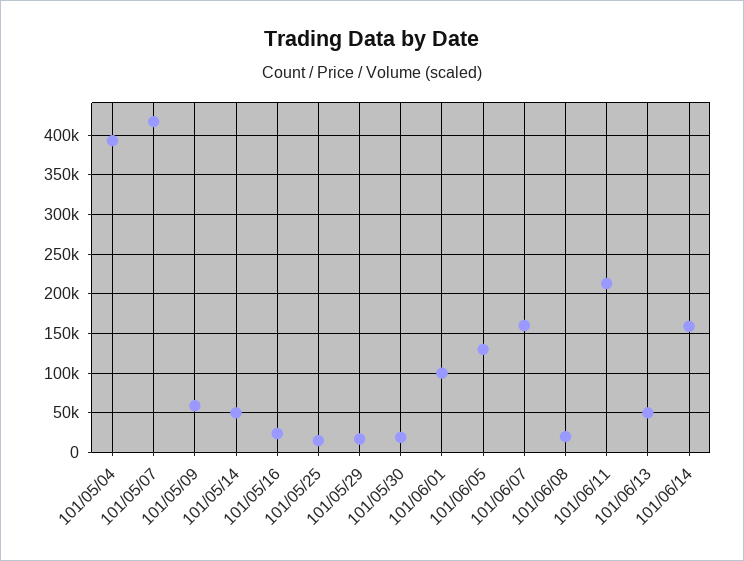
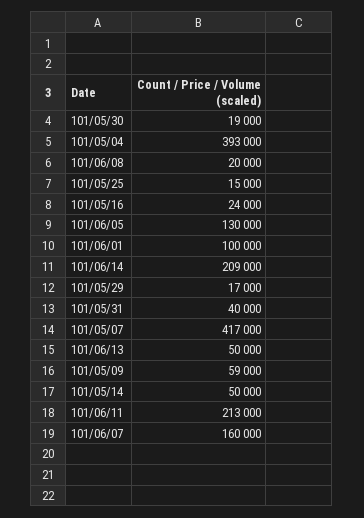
101/06/14: 160000 -> 209000
101/05/31: none -> 40000

